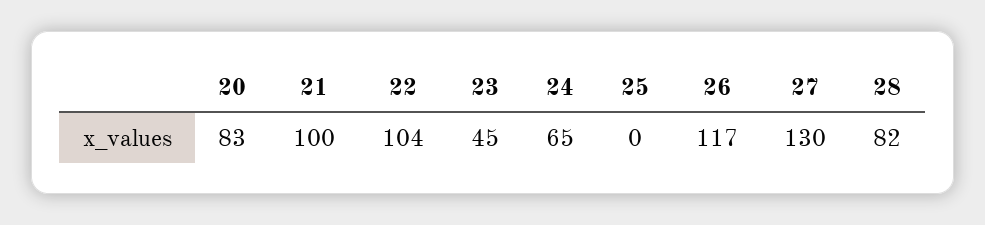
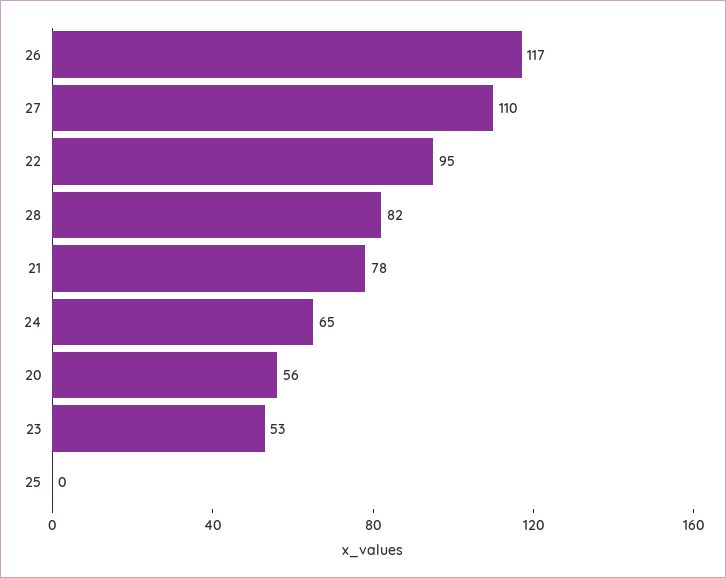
20: 83 -> 56
21: 100 -> 78
22: 104 -> 95
23: 45 -> 53
27: 130 -> 110

